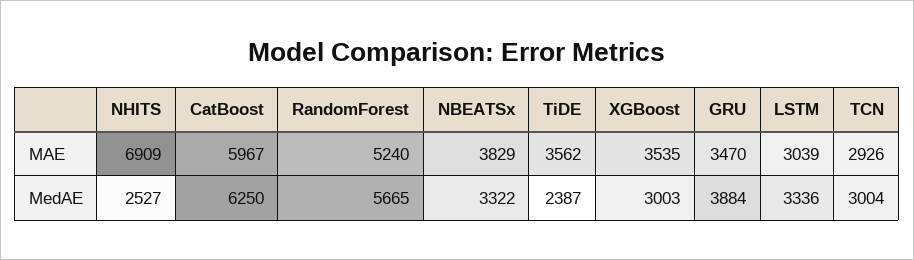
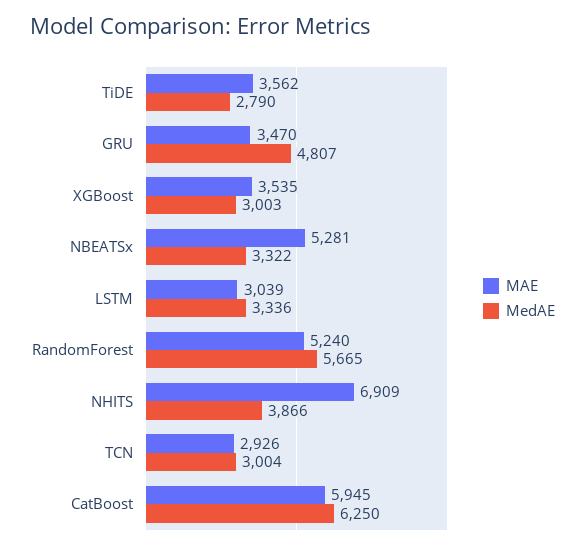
MAE, CatBoost: 5967 -> 5945
MAE, NBEATSx: 3829 -> 5281
MedAE, NHITS: 2527 -> 3866
MedAE, TiDE: 2387 -> 2790
MedAE, GRU: 3884 -> 4807

